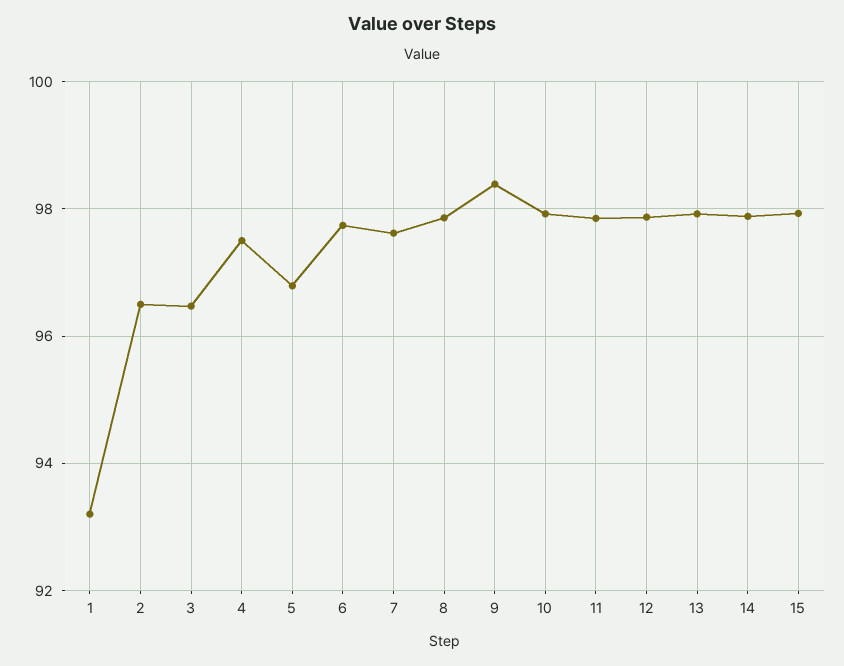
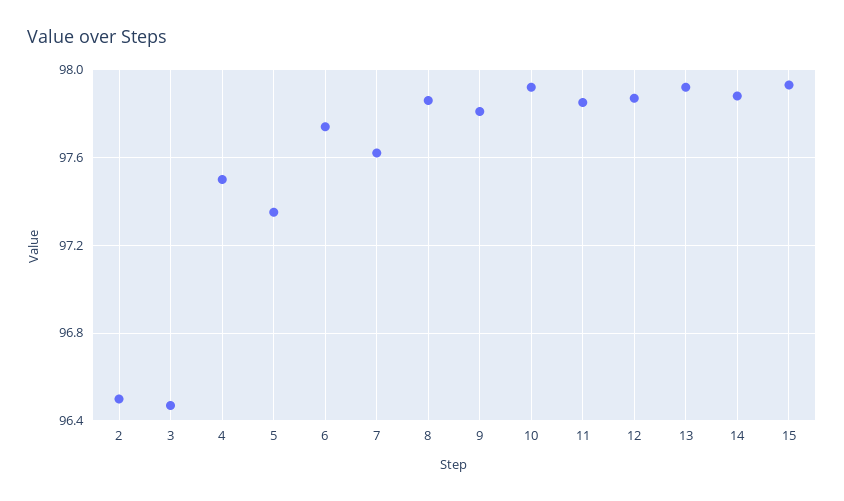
1: 93.2 -> none
5: 96.8 -> 97.35
9: 98.4 -> 97.8

